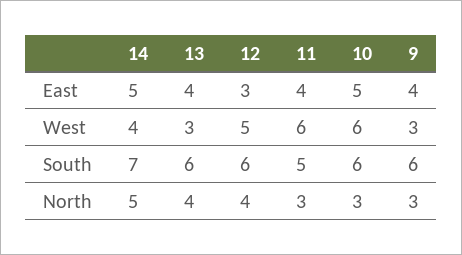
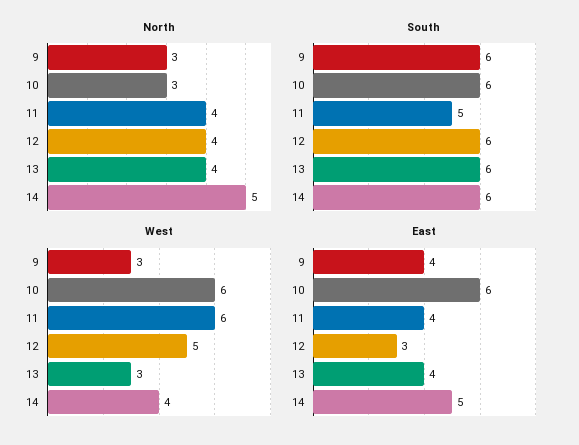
East, 10: 5 -> 6
South, 14: 7 -> 6
North, 11: 3 -> 4

